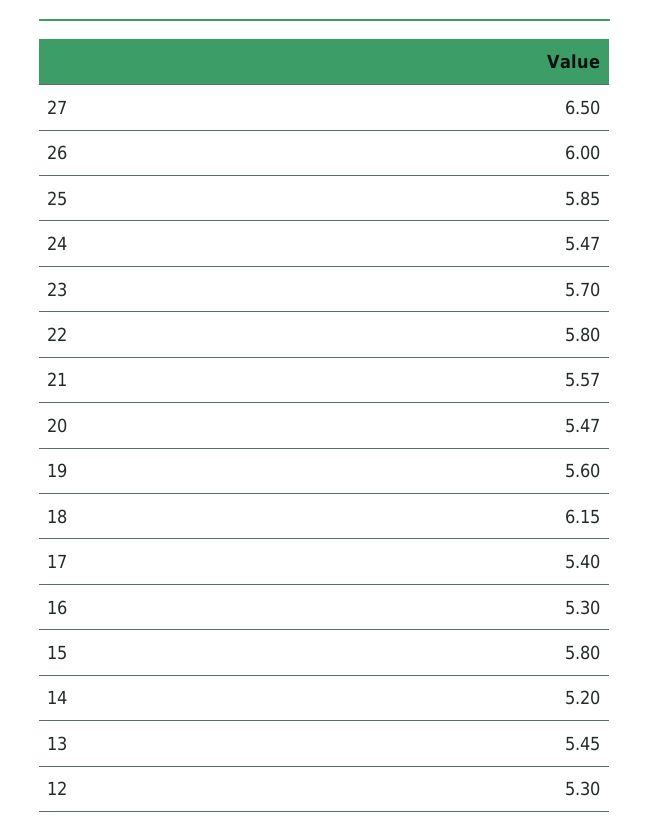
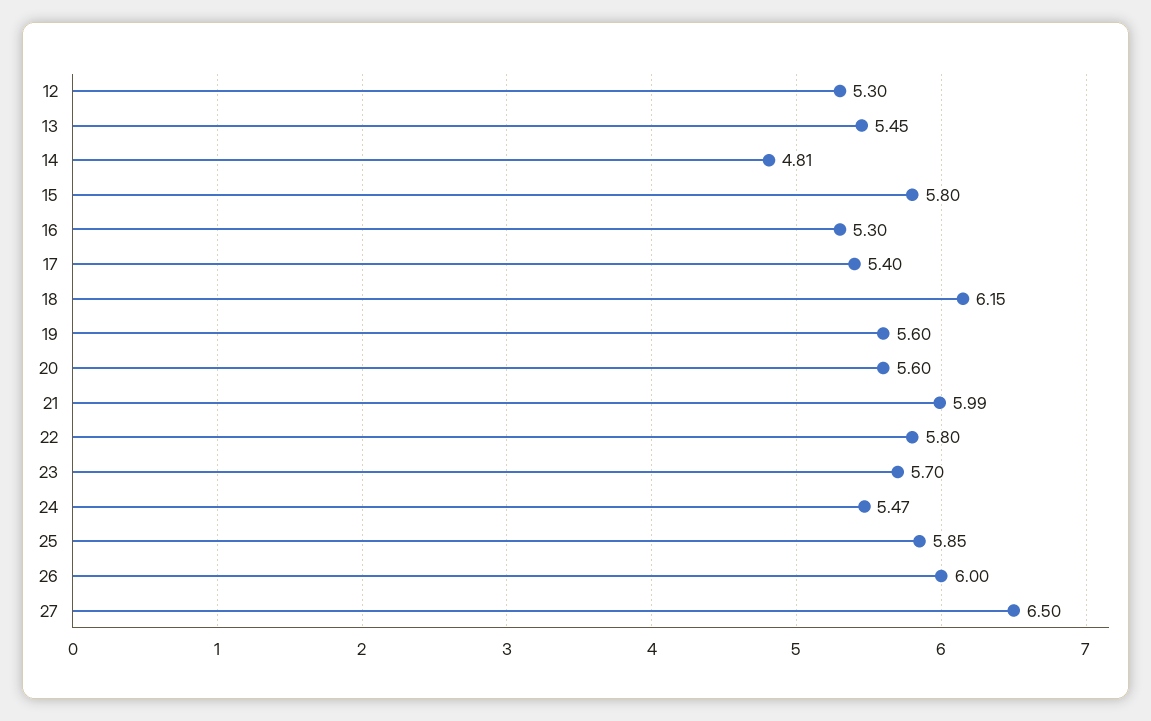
21: 5.57 -> 5.99
20: 5.47 -> 5.6
14: 5.2 -> 4.81

